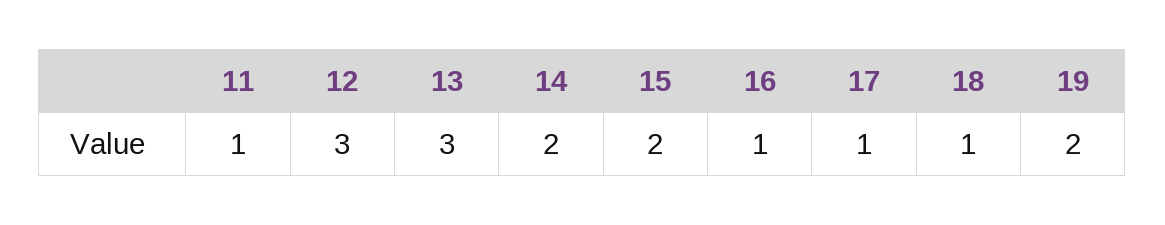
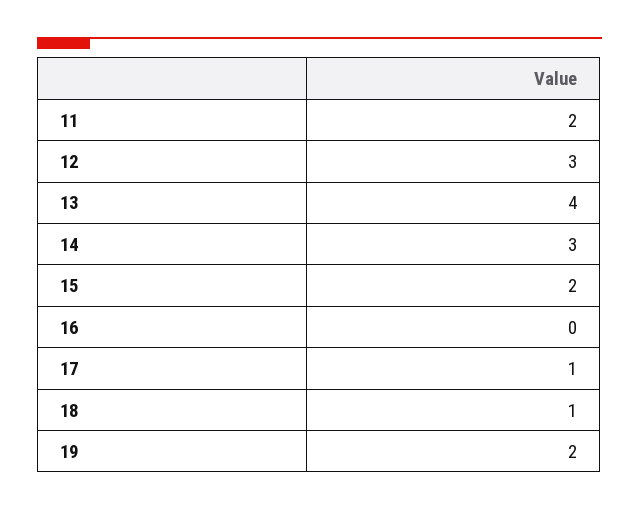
11: 1 -> 2
13: 3 -> 4
14: 2 -> 3
16: 1 -> 0

